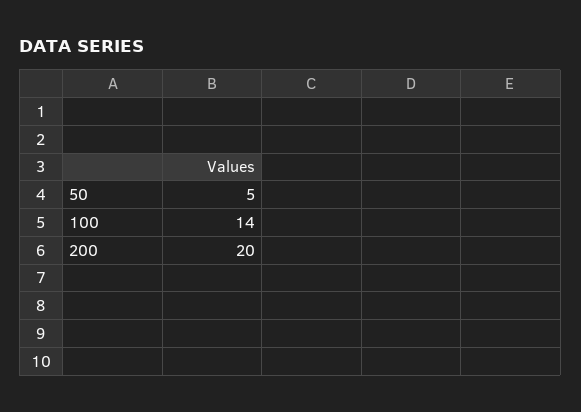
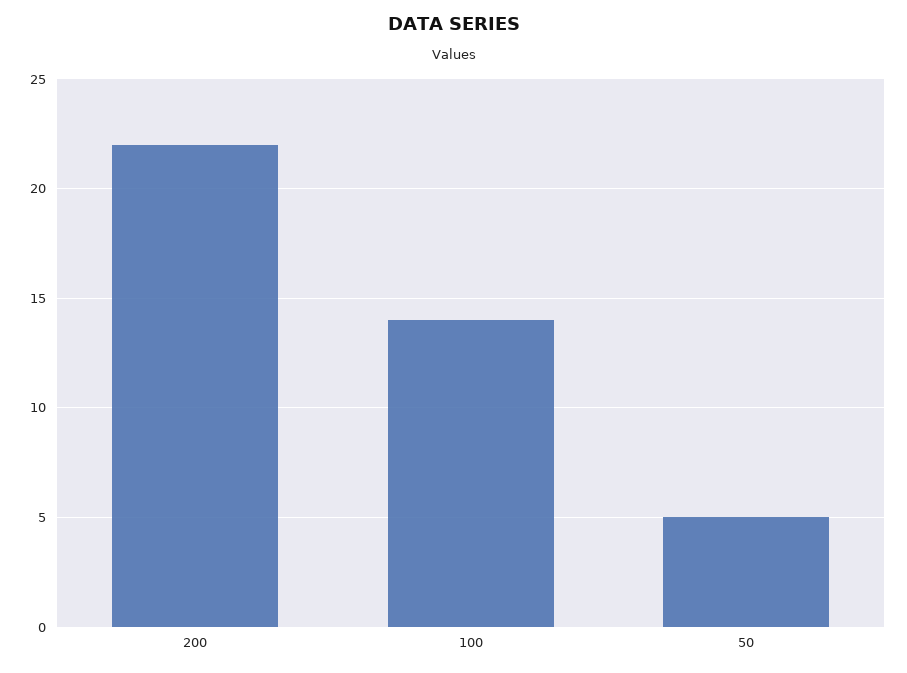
200: 20 -> 22

